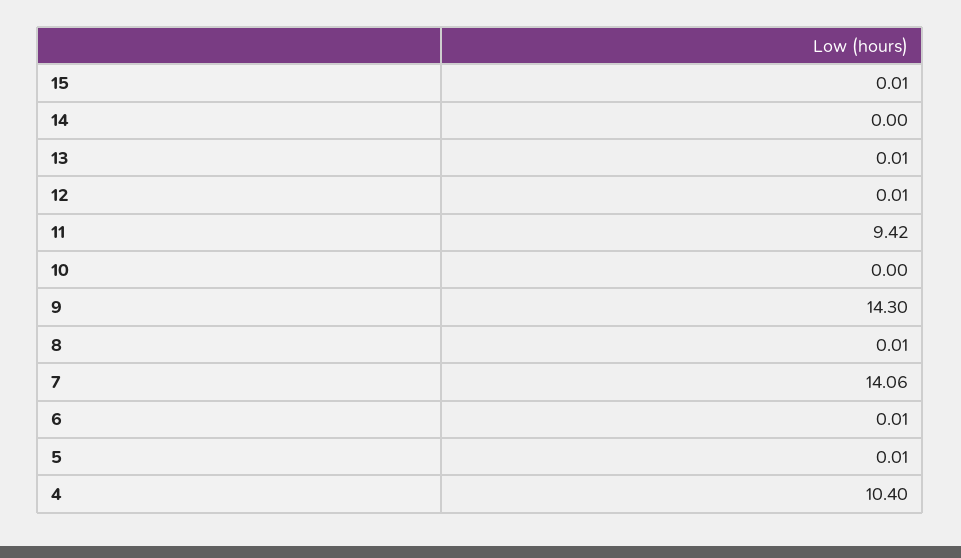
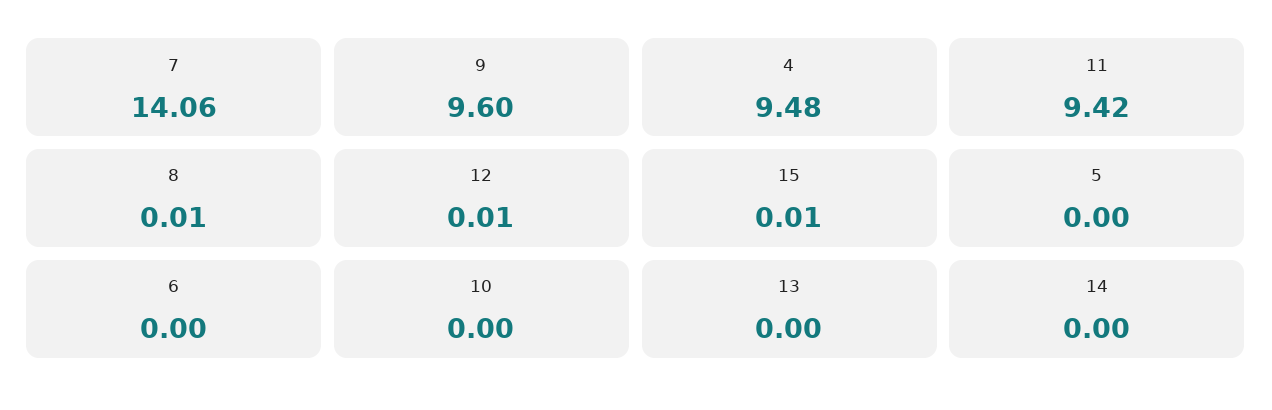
13: 0.01 -> 0
9: 14.3 -> 9.6
6: 0.01 -> 0
5: 0.01 -> 0
4: 10.4 -> 9.48

